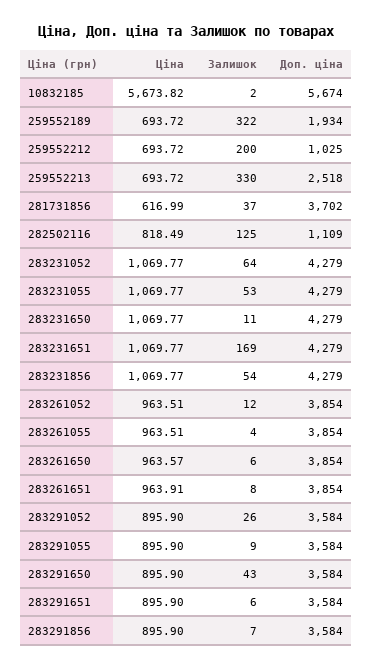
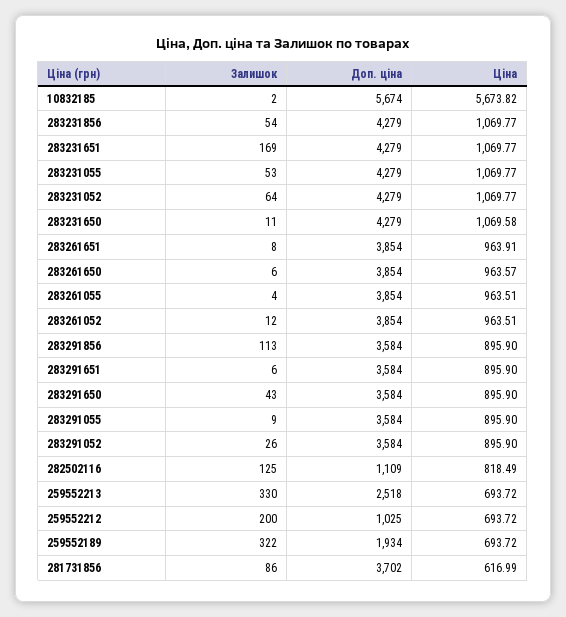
Залишок, 281731856: 37 -> 86
Ціна, 283231650: 1069.77 -> 1069.58
Залишок, 283291856: 7 -> 113

